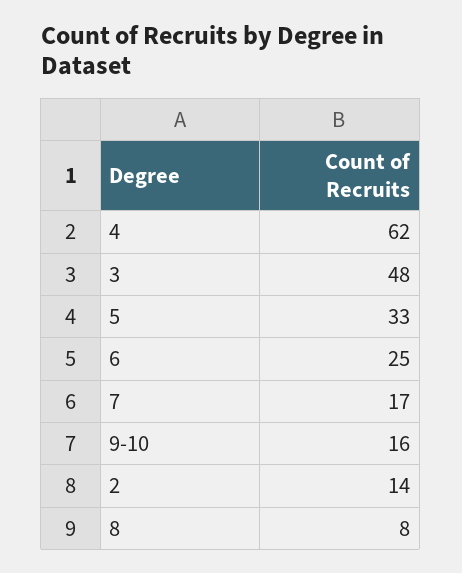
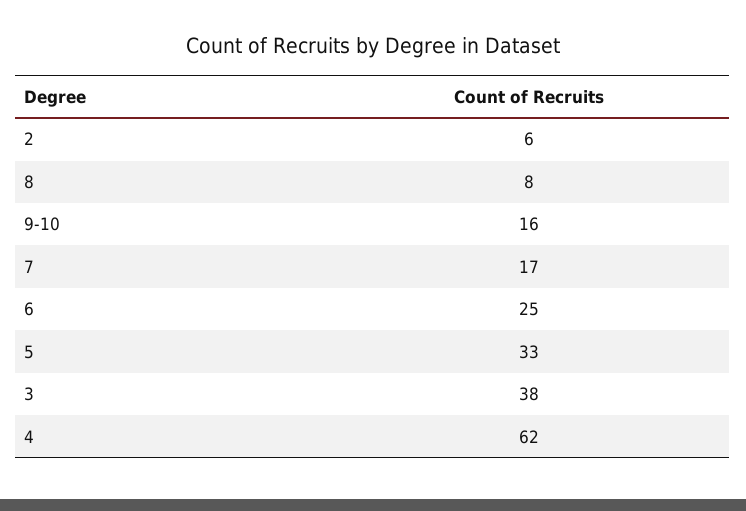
3: 48 -> 38
2: 14 -> 6

